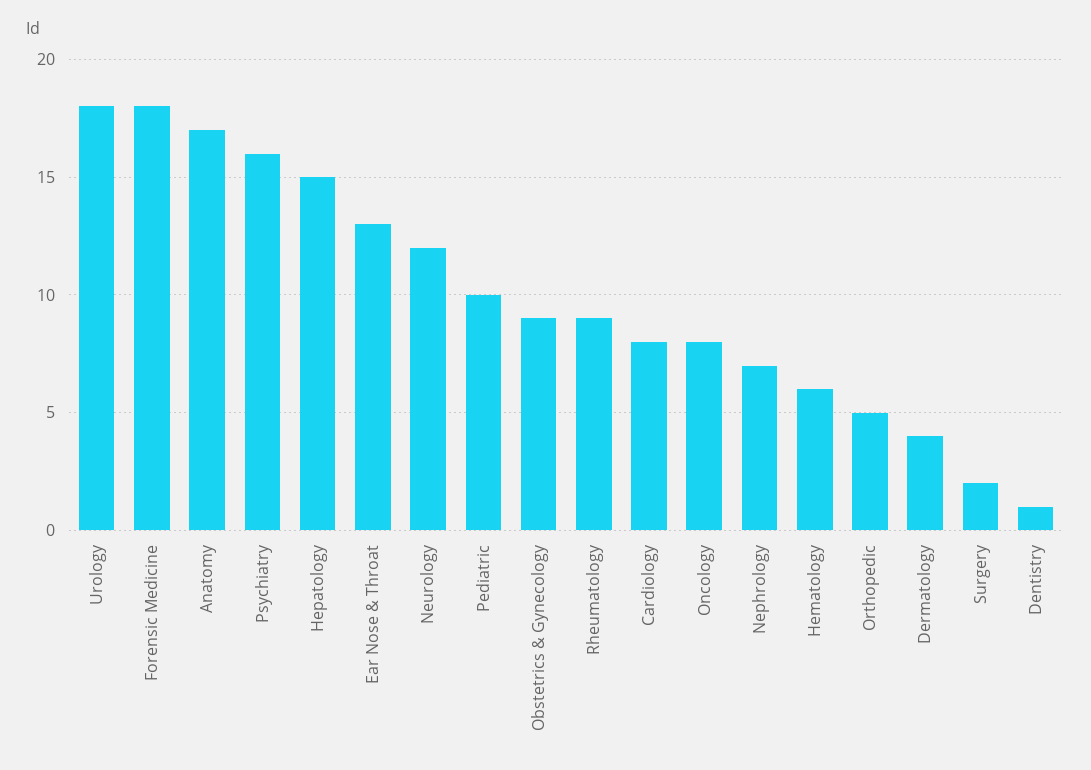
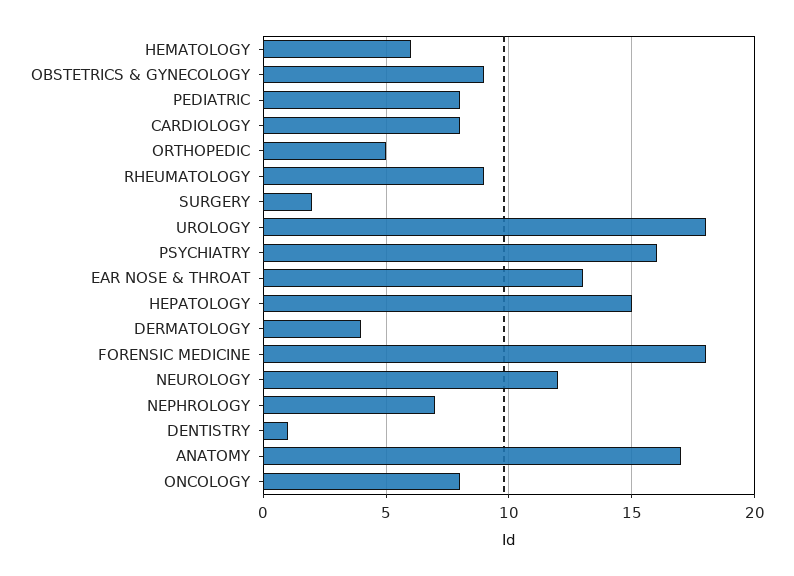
Pediatric: 10 -> 8

